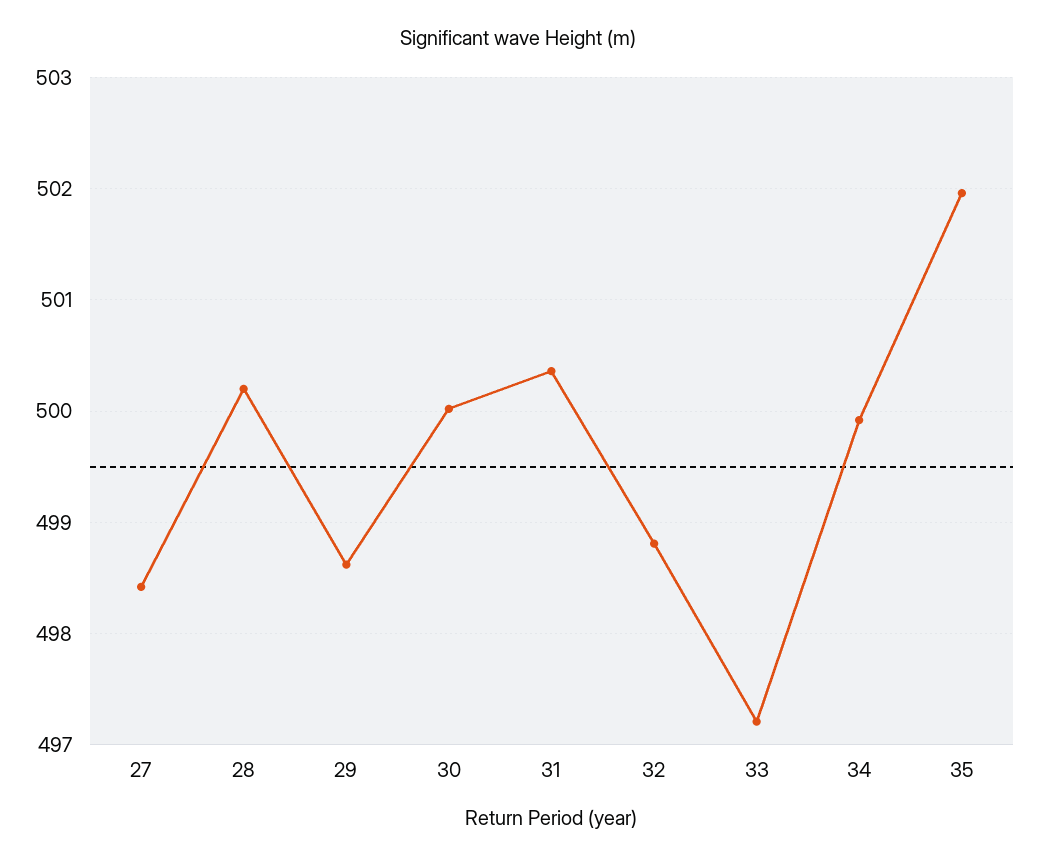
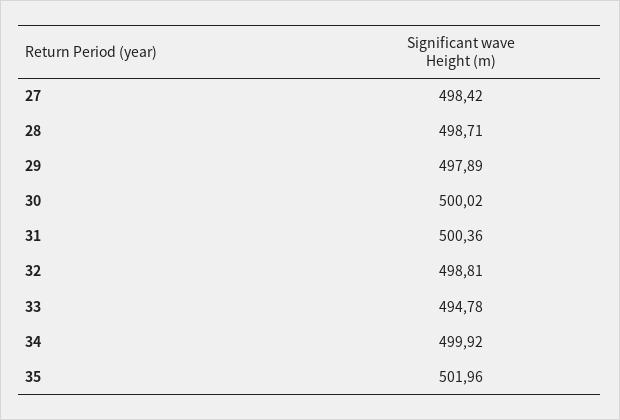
28: 500.2 -> 498.71
29: 498.6 -> 497.89
33: 497.2 -> 494.78

